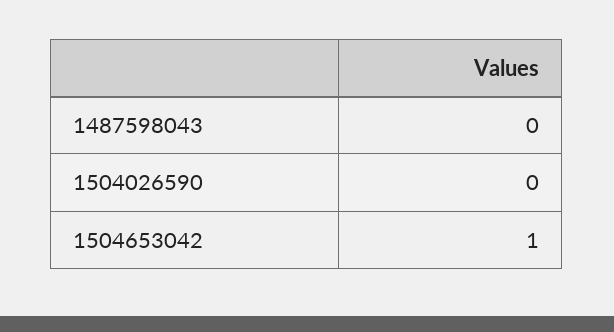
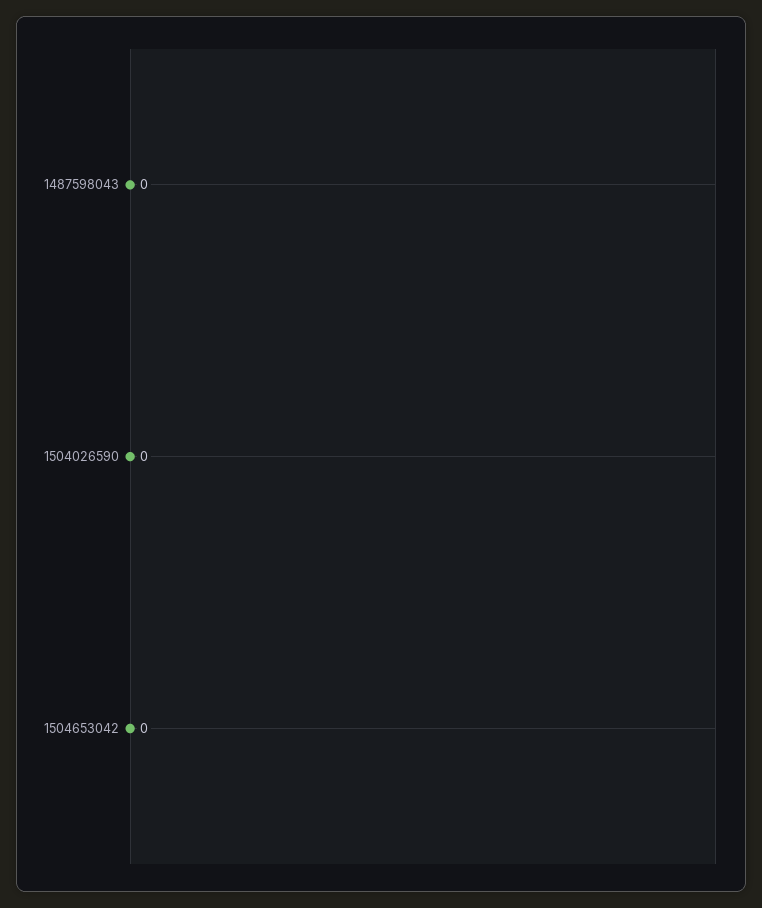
1504653042: 1 -> 0

